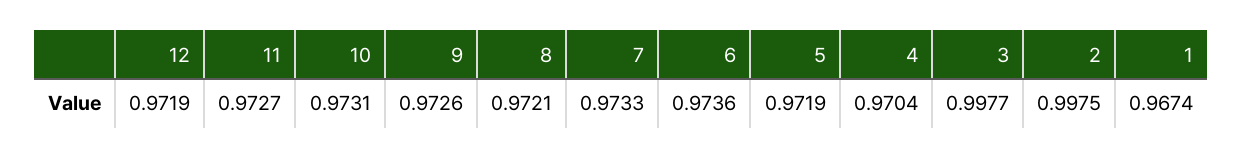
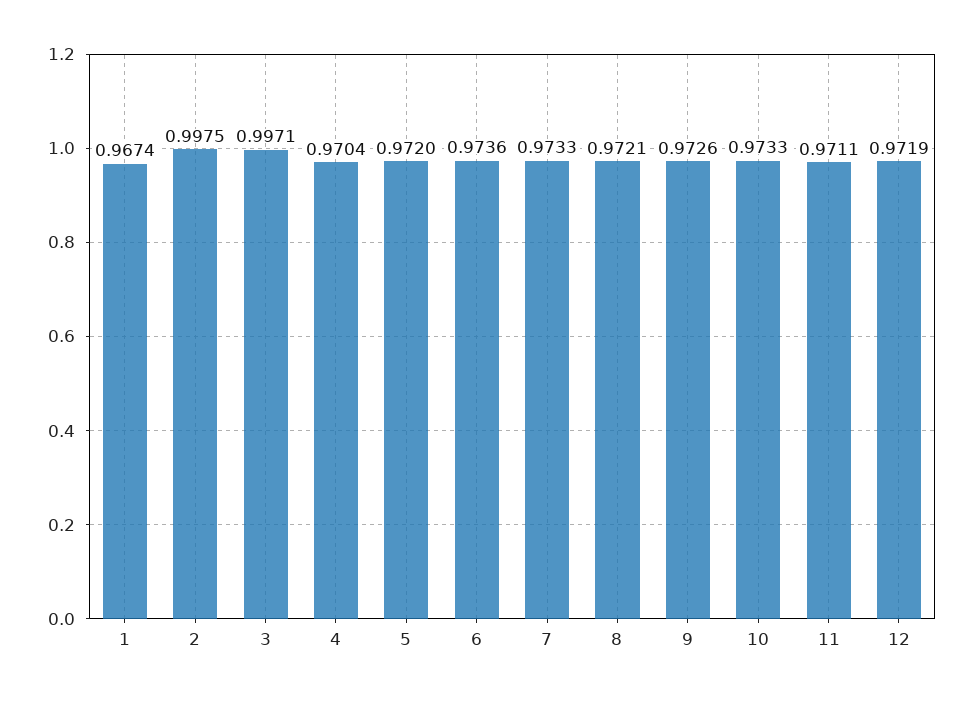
11: 0.9727 -> 0.9711
10: 0.9731 -> 0.9733
5: 0.9719 -> 0.972
3: 0.9977 -> 0.9971

